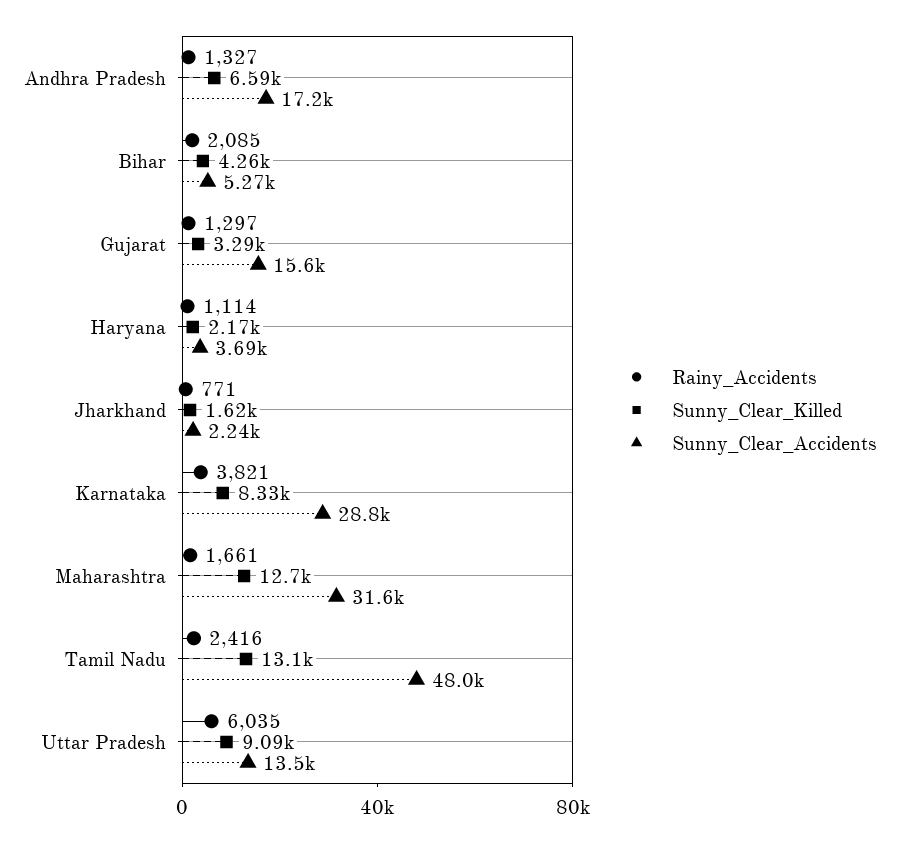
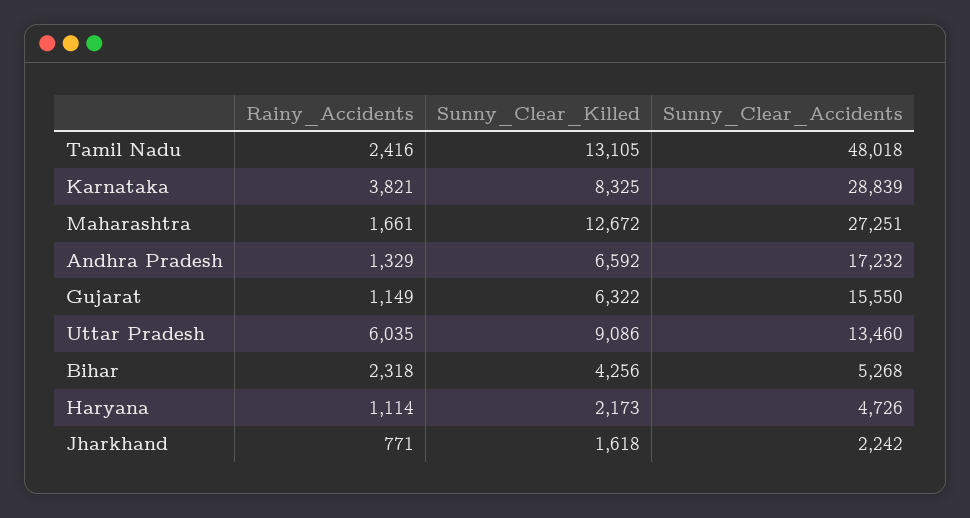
Rainy_Accidents, Andhra Pradesh: 1327 -> 1329
Rainy_Accidents, Bihar: 2085 -> 2318
Rainy_Accidents, Gujarat: 1297 -> 1149
Sunny_Clear_Killed, Gujarat: 3290 -> 6322
Sunny_Clear_Accidents, Haryana: 3690 -> 4726
Sunny_Clear_Accidents, Maharashtra: 31600 -> 27251

